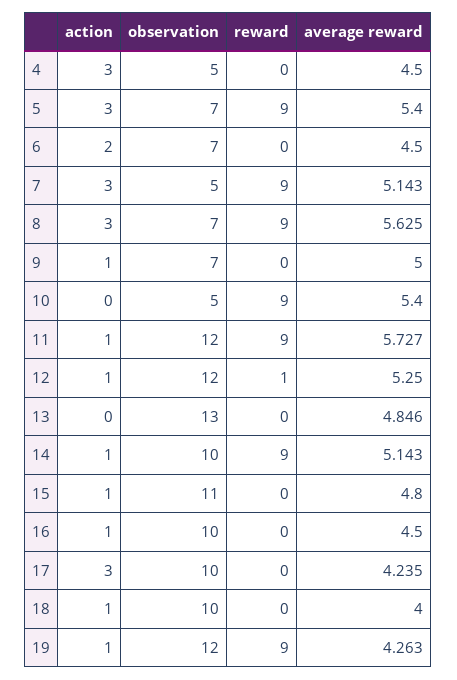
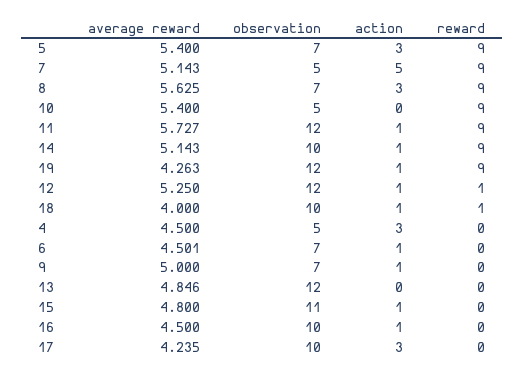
action, 6: 2 -> 1
average reward, 6: 4.5 -> 4.501
action, 7: 3 -> 5
observation, 13: 13 -> 12
reward, 18: 0 -> 1

